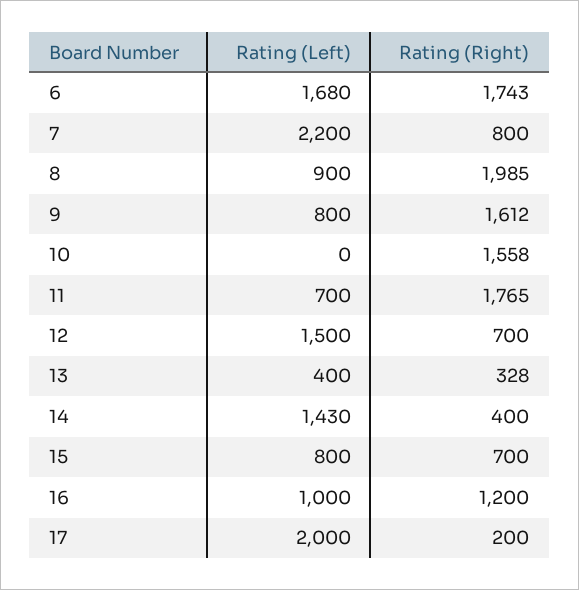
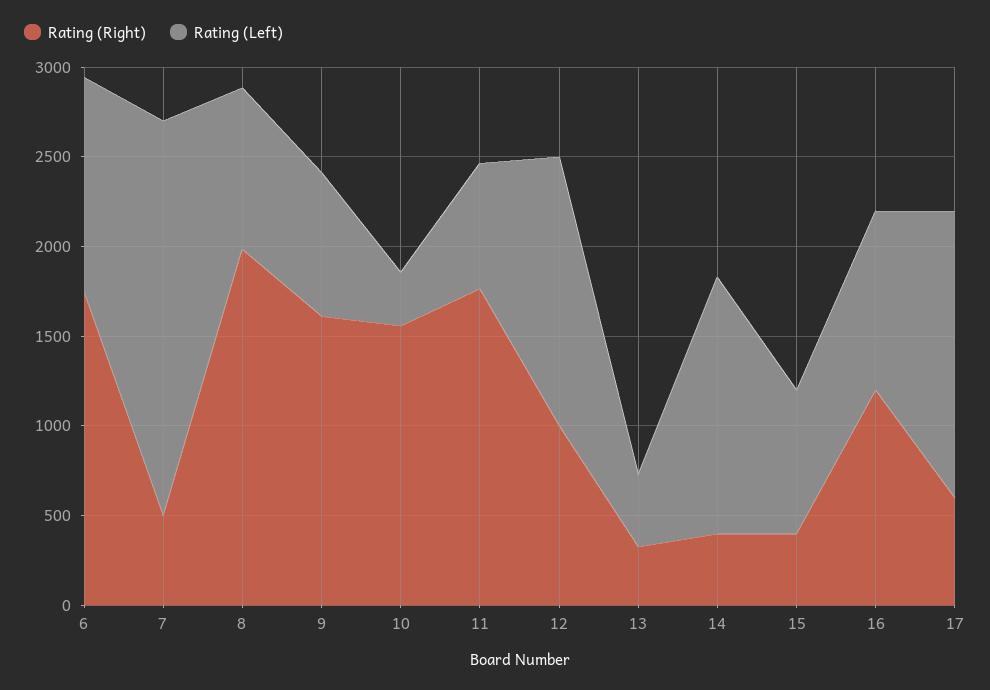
Rating (Left), 6: 1680 -> 1200
Rating (Right), 7: 800 -> 500
Rating (Left), 10: 0 -> 300
Rating (Right), 12: 700 -> 1000
Rating (Right), 15: 700 -> 400
Rating (Left), 17: 2000 -> 1600
Rating (Right), 17: 200 -> 600

